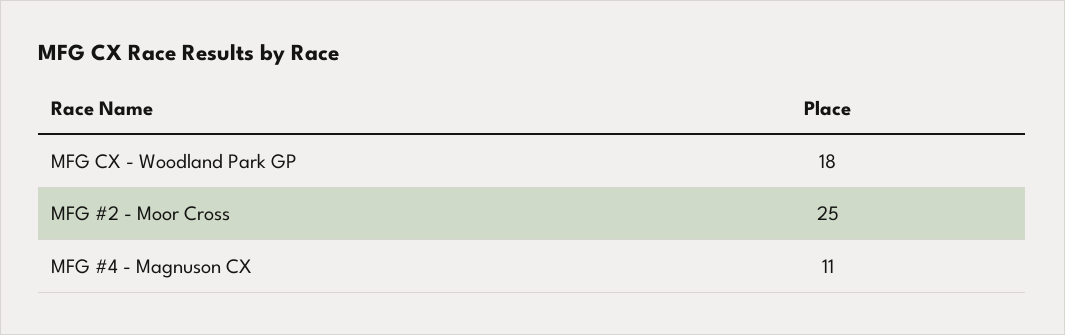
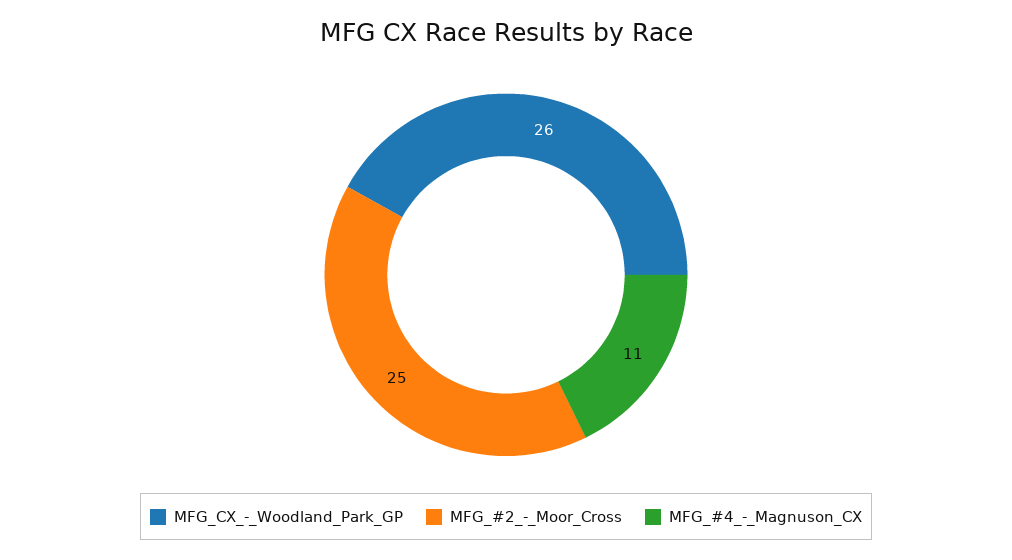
MFG CX - Woodland Park GP: 18 -> 26

